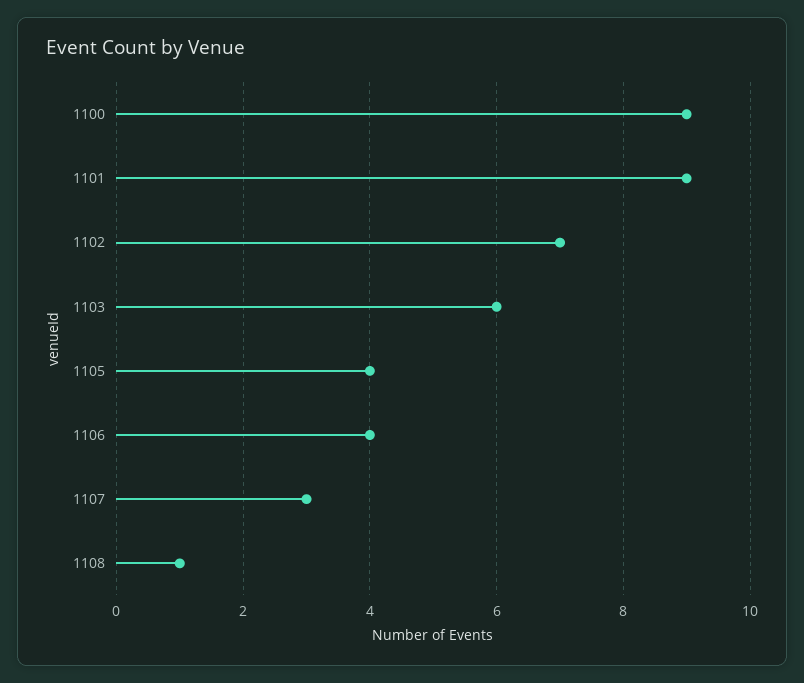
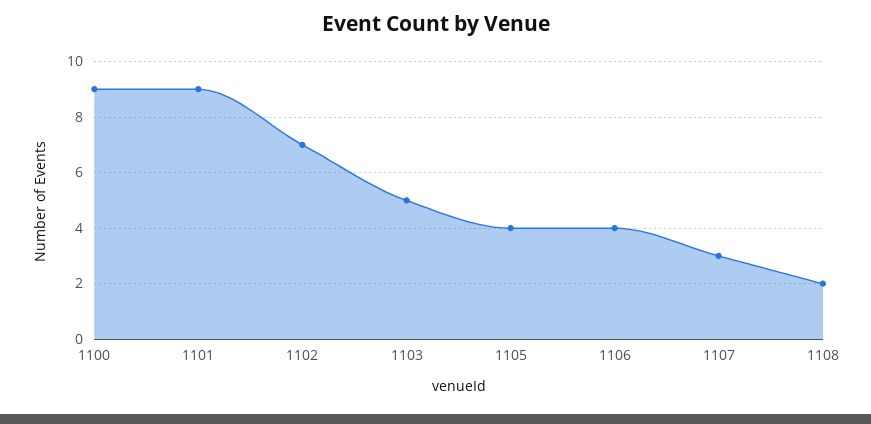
1103: 6 -> 5
1108: 1 -> 2

